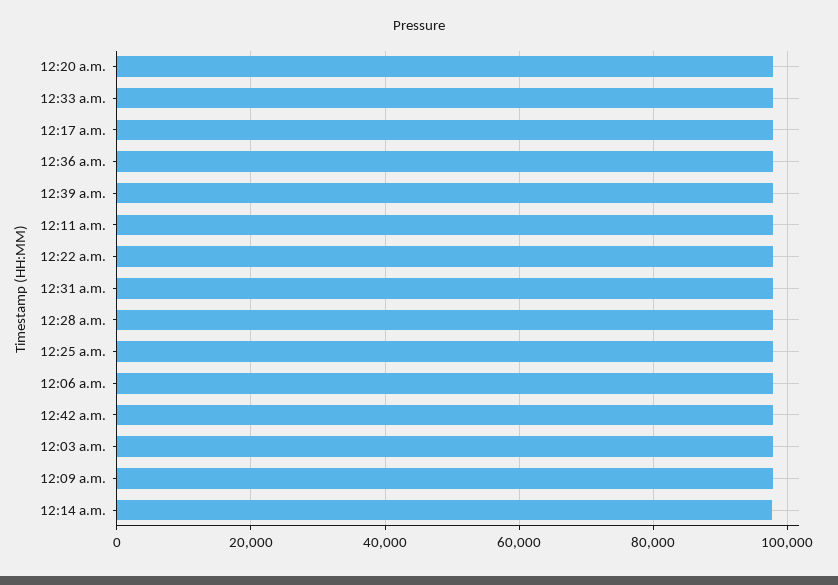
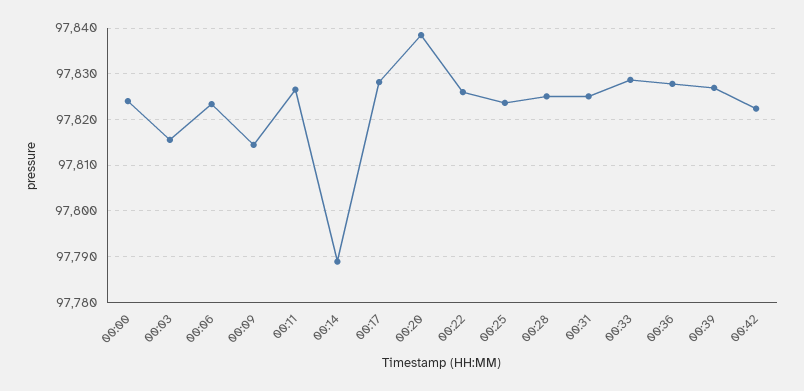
00:00: none -> 97824

